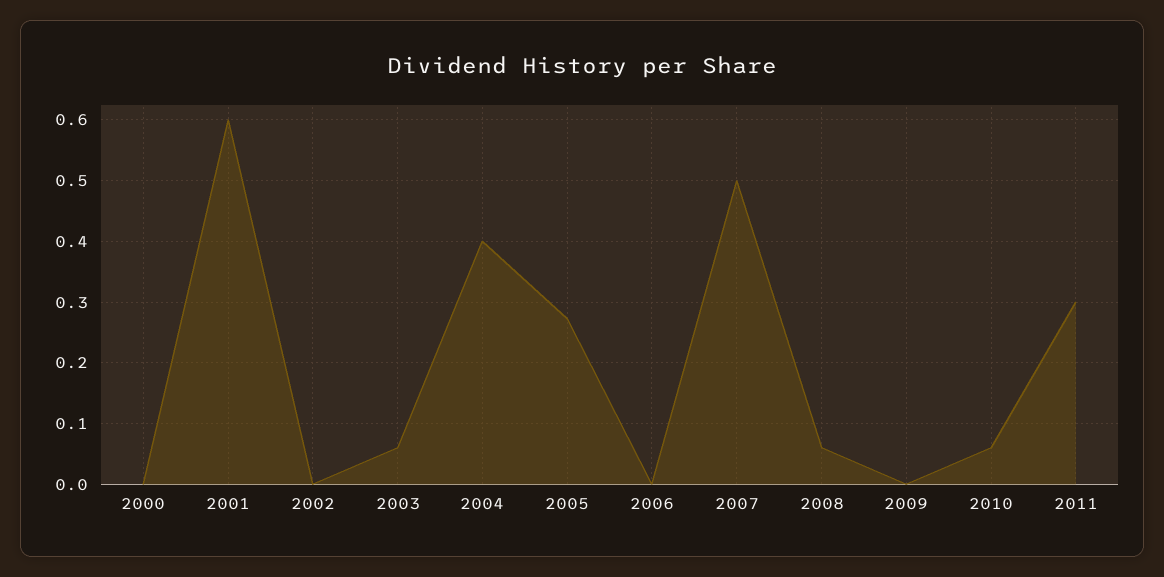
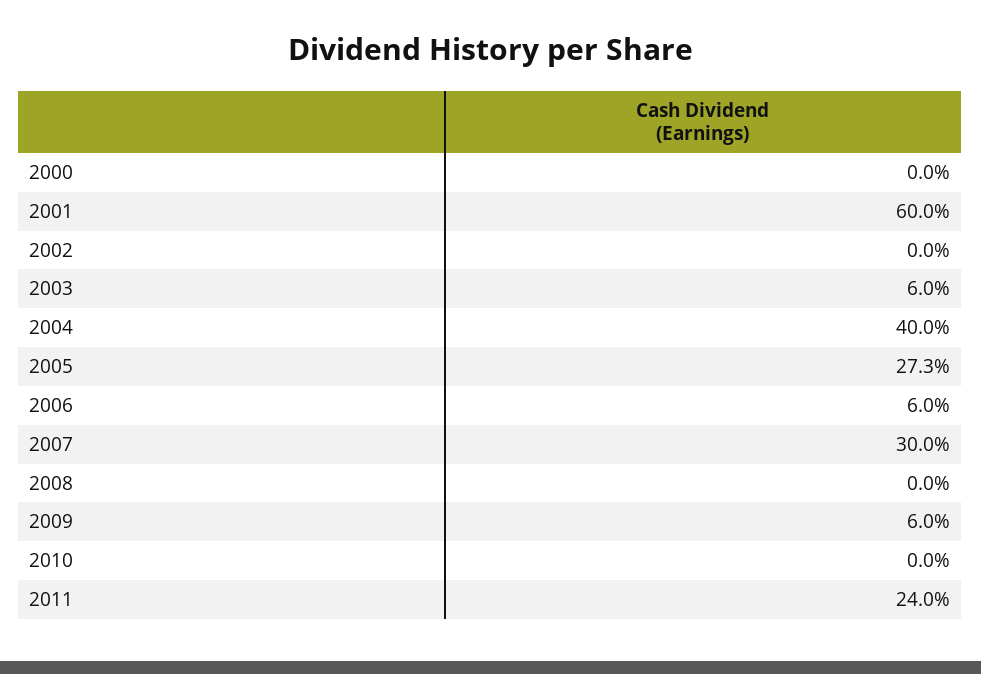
2006: 0 -> 0.06
2007: 0.5 -> 0.3
2008: 0.06 -> 0
2009: 0 -> 0.06
2010: 0.06 -> 0
2011: 0.3 -> 0.24

